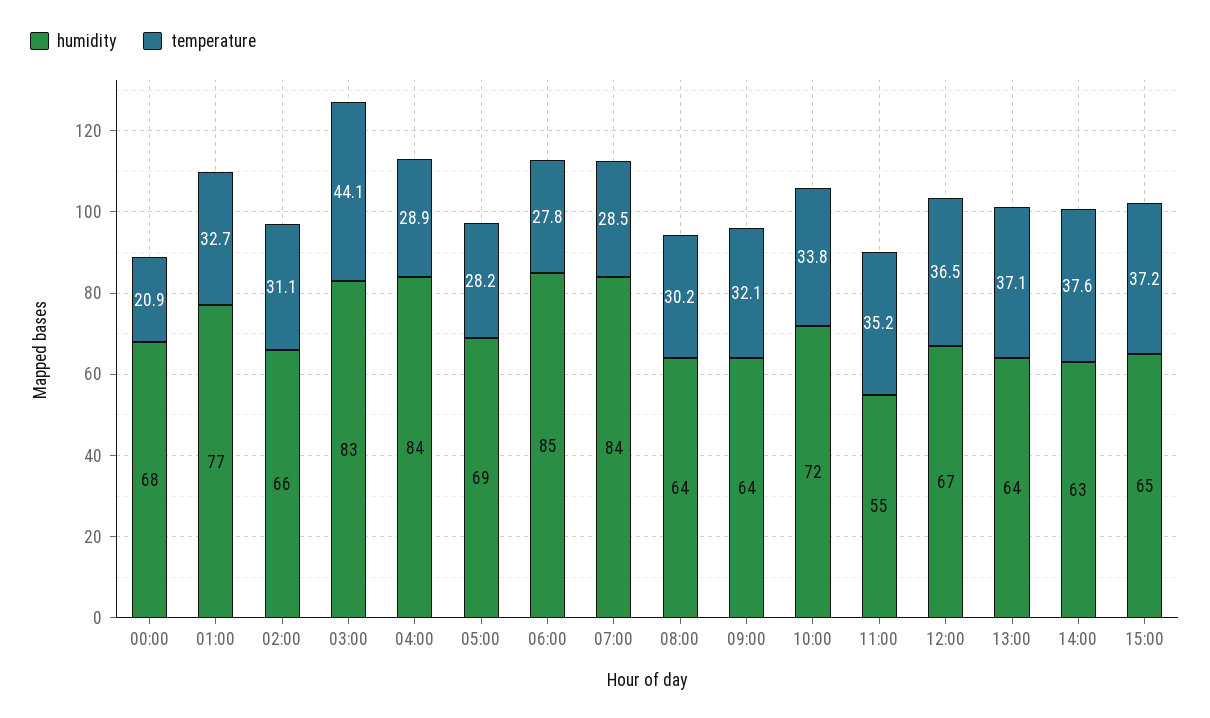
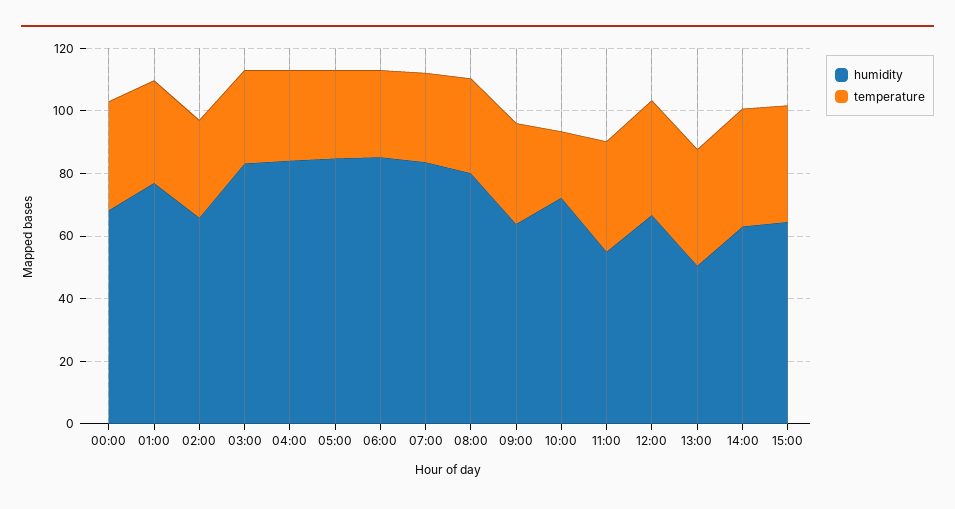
temperature, 00:00: 20.9 -> 35
temperature, 03:00: 44.1 -> 30
humidity, 05:00: 69 -> 85
humidity, 08:00: 64 -> 80
temperature, 10:00: 33.8 -> 20
humidity, 13:00: 64 -> 50

